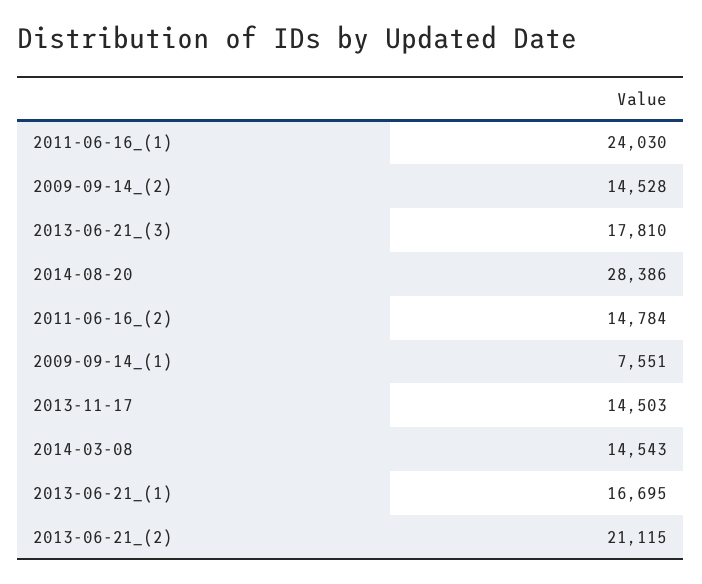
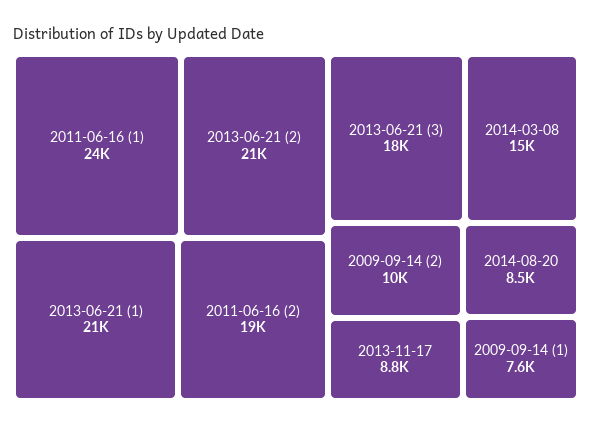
2009-09-14_(2): 14528 -> 10000
2014-08-20: 28386 -> 8500
2011-06-16_(2): 14784 -> 19000
2013-11-17: 14503 -> 8800
2013-06-21_(1): 16695 -> 21000

